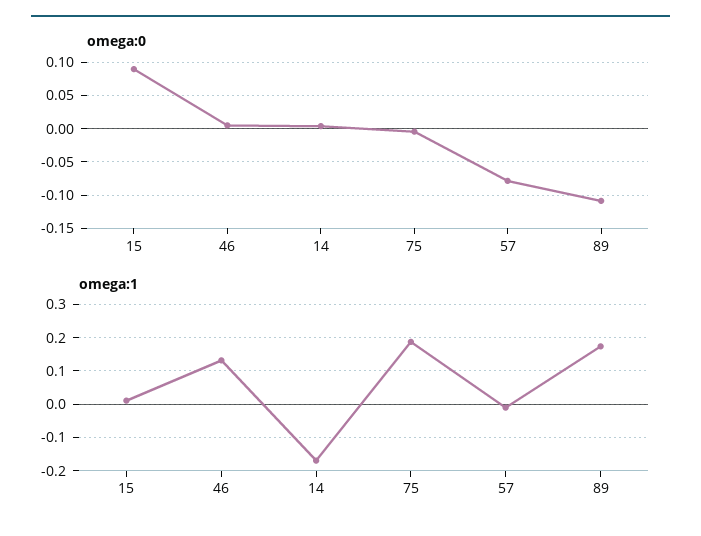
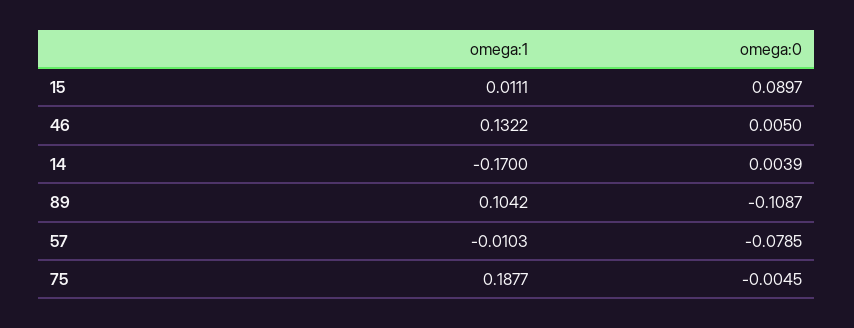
omega:1, 89: 0.18 -> 0.1042

